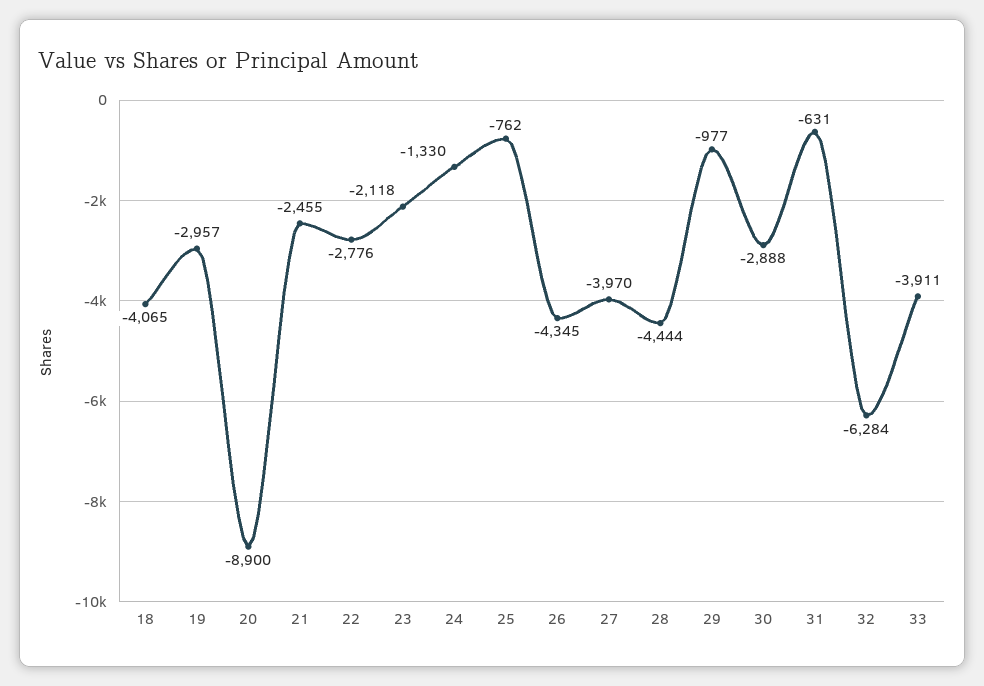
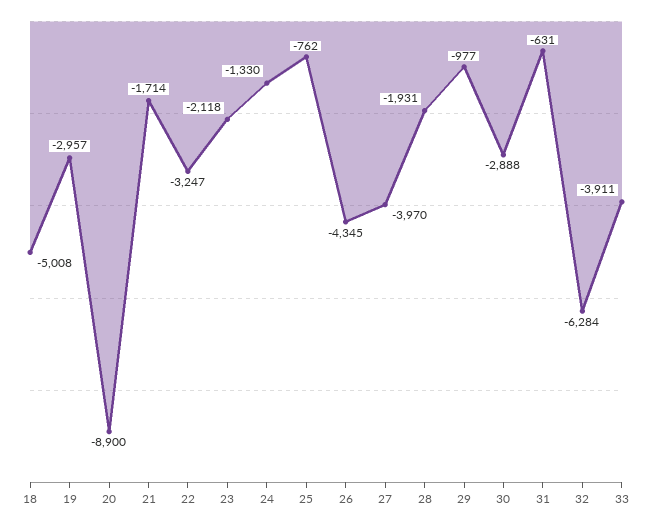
18: -4065 -> -5008
21: -2455 -> -1714
22: -2776 -> -3247
28: -4444 -> -1931

